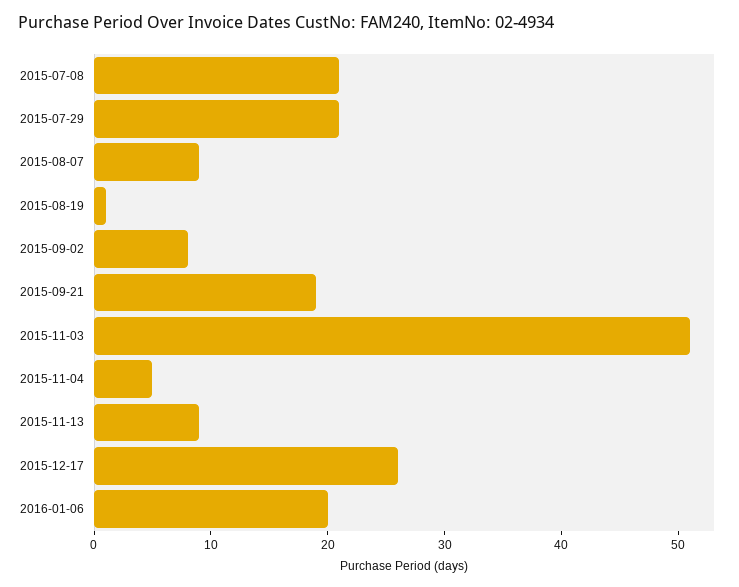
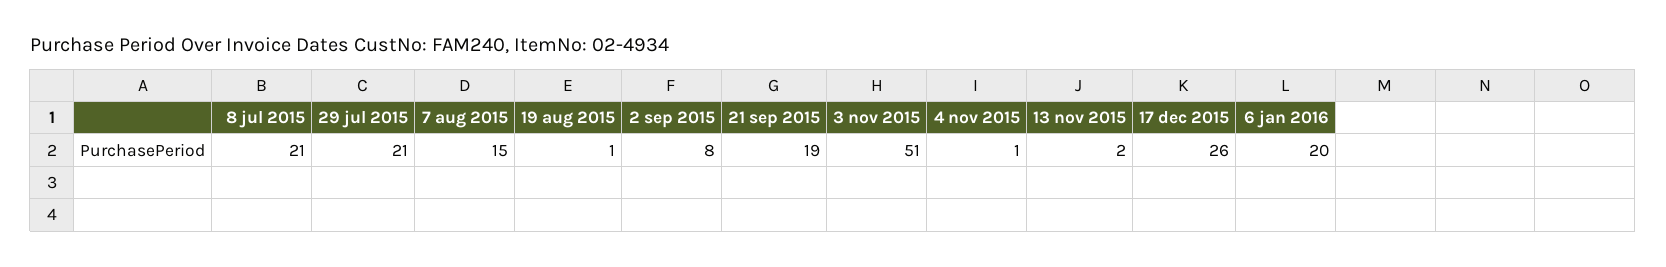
2015-08-07: 9 -> 15
2015-11-04: 5 -> 1
2015-11-13: 9 -> 2

